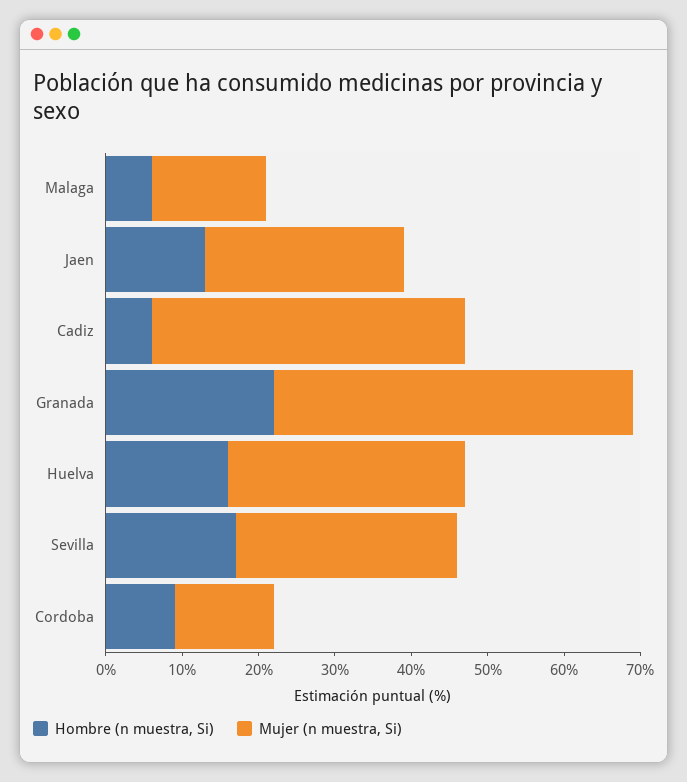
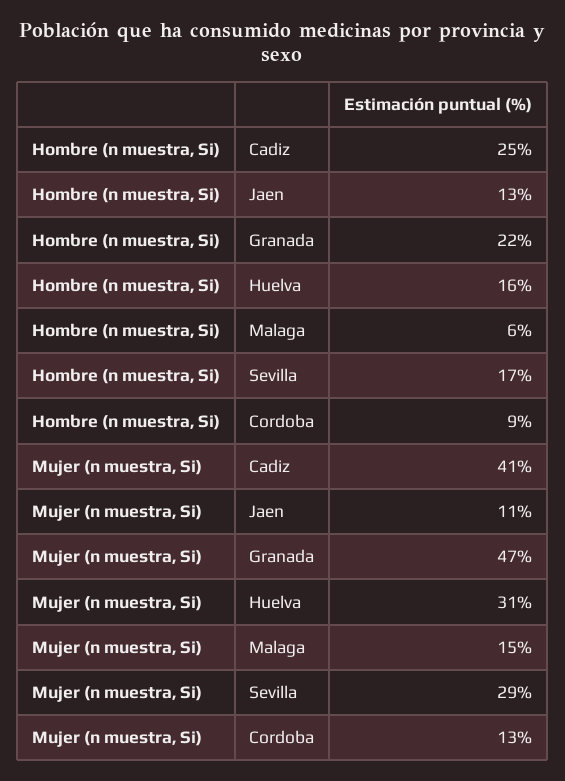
Mujer (n muestra, Si), Jaen: 25 -> 11
Hombre (n muestra, Si), Cadiz: 5 -> 25

